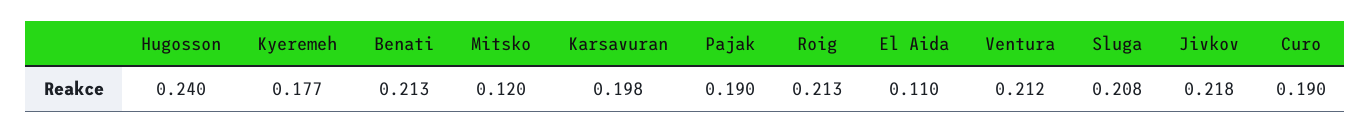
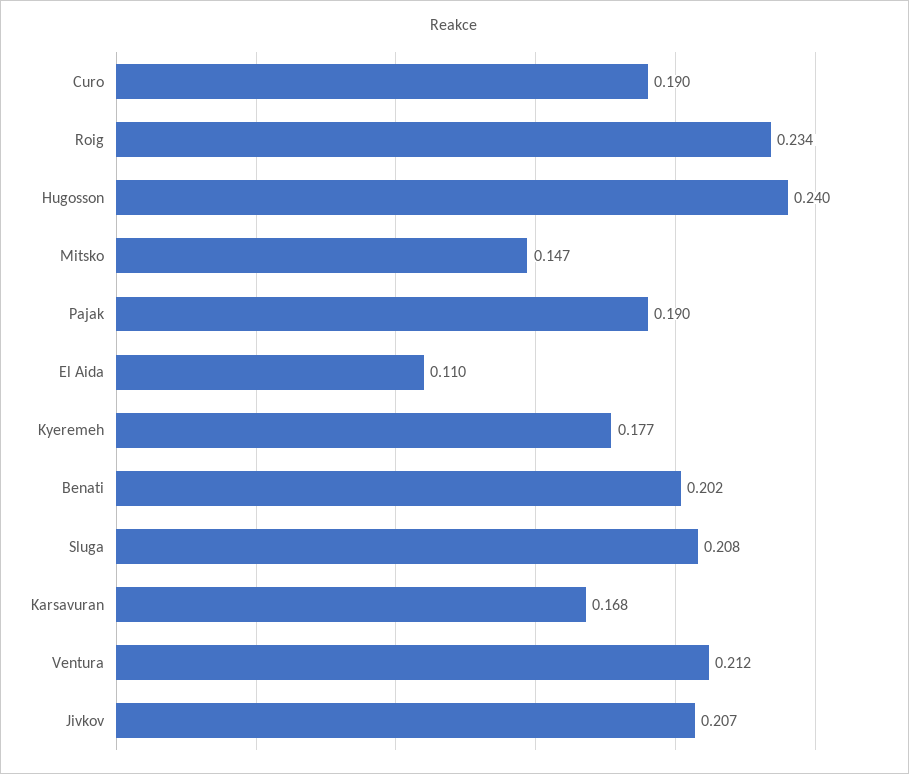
Benati: 0.213 -> 0.202
Mitsko: 0.12 -> 0.147
Karsavuran: 0.198 -> 0.168
Roig: 0.213 -> 0.234
Jivkov: 0.218 -> 0.207

